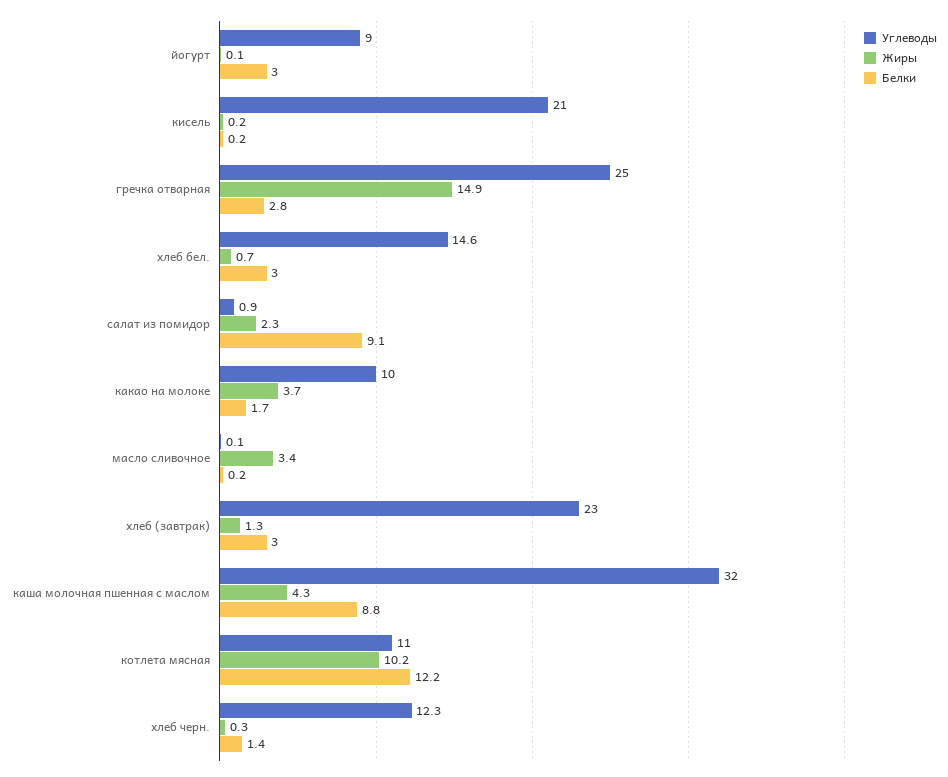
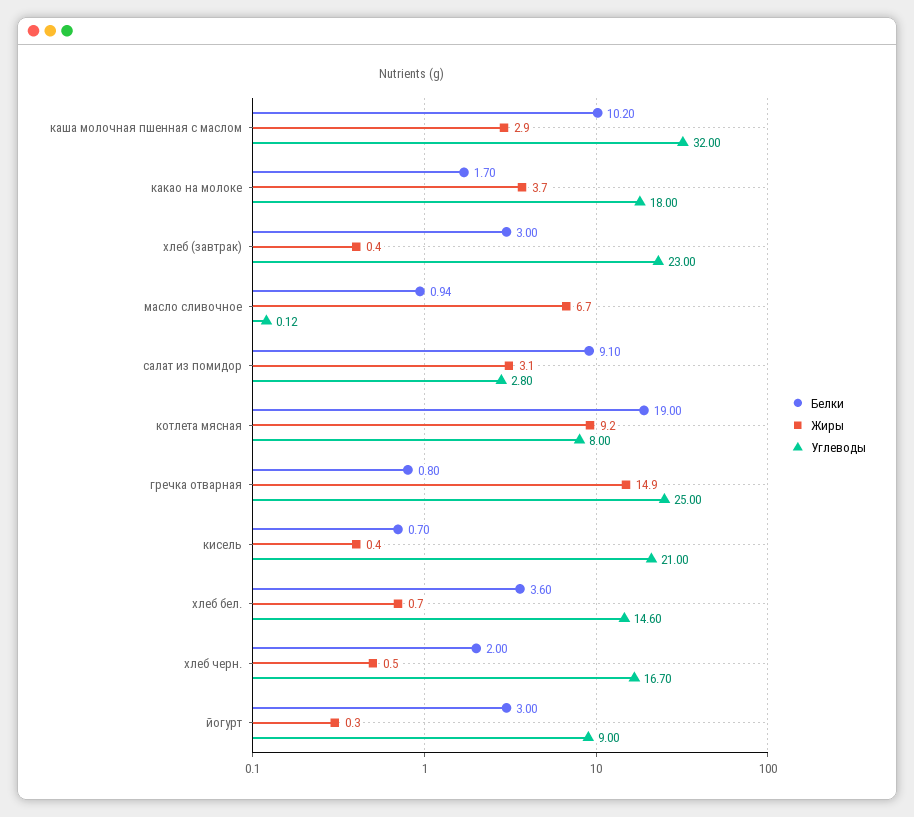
Жиры, йогурт: 0.1 -> 0.3
Жиры, кисель: 0.2 -> 0.4
Белки, кисель: 0.2 -> 0.7
Белки, гречка отварная: 2.8 -> 0.8
Белки, хлеб бел.: 3 -> 3.6
Углеводы, салат из помидор: 0.9 -> 2.8
Жиры, салат из помидор: 2.3 -> 3.1
Углеводы, какао на молоке: 10 -> 18
Жиры, масло сливочное: 3.4 -> 6.7
Белки, масло сливочное: 0.2 -> 0.94
Жиры, хлеб (завтрак): 1.3 -> 0.4
Жиры, каша молочная пшенная с маслом: 4.3 -> 2.9
Белки, каша молочная пшенная с маслом: 8.8 -> 10.2
Углеводы, котлета мясная: 11 -> 8
Жиры, котлета мясная: 10.2 -> 9.2
Белки, котлета мясная: 12.2 -> 19
Углеводы, хлеб черн.: 12.3 -> 16.7
Жиры, хлеб черн.: 0.3 -> 0.5
Белки, хлеб черн.: 1.4 -> 2

